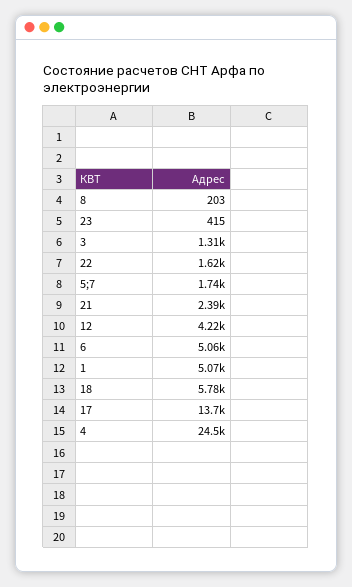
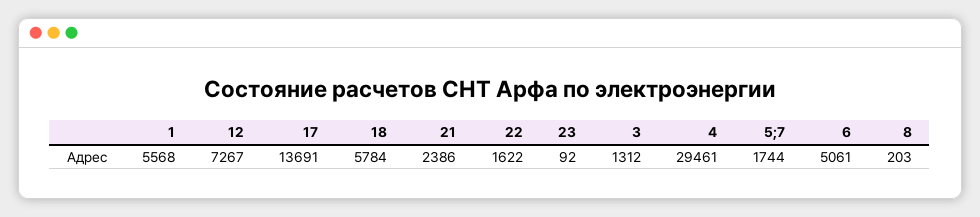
23: 415 -> 92
12: 4220 -> 7267
1: 5070 -> 5568
4: 24500 -> 29461

